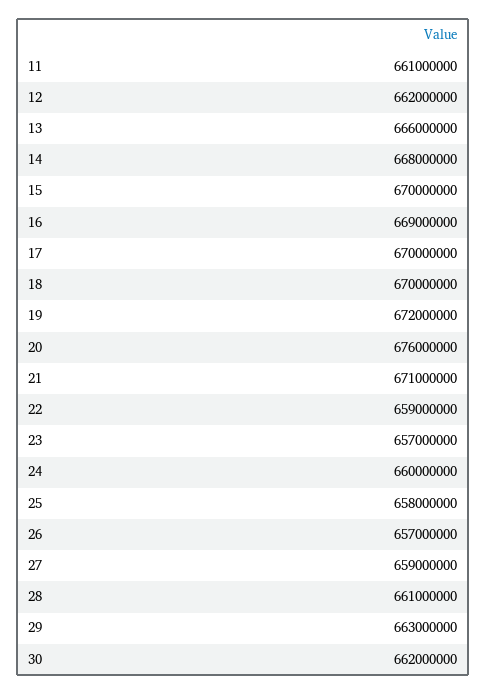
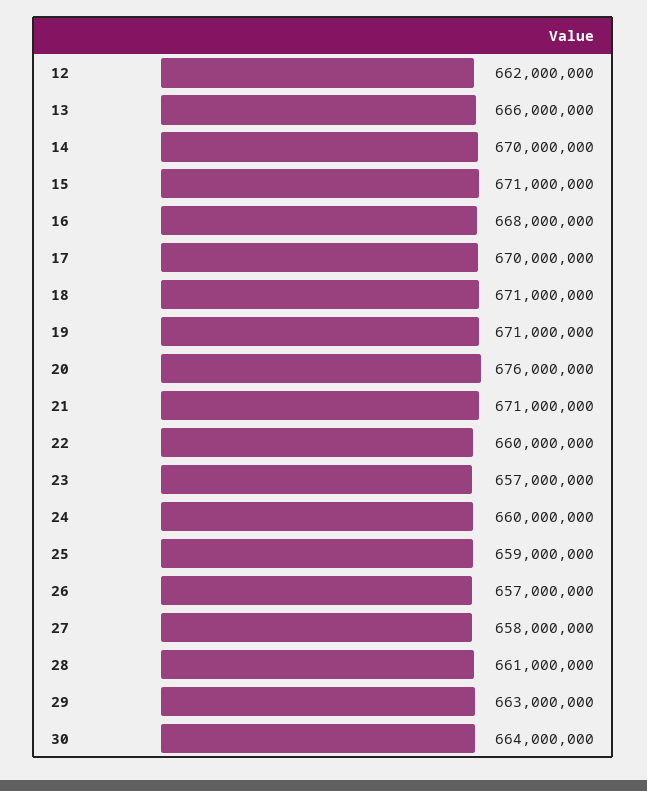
11: 661000000 -> none
14: 668000000 -> 670000000
15: 670000000 -> 671000000
16: 669000000 -> 668000000
18: 670000000 -> 671000000
19: 672000000 -> 671000000
22: 659000000 -> 660000000
25: 658000000 -> 659000000
27: 659000000 -> 658000000
30: 662000000 -> 664000000

